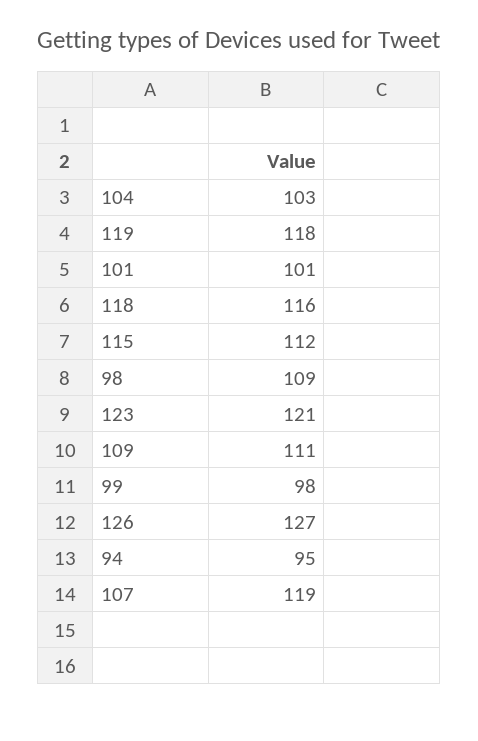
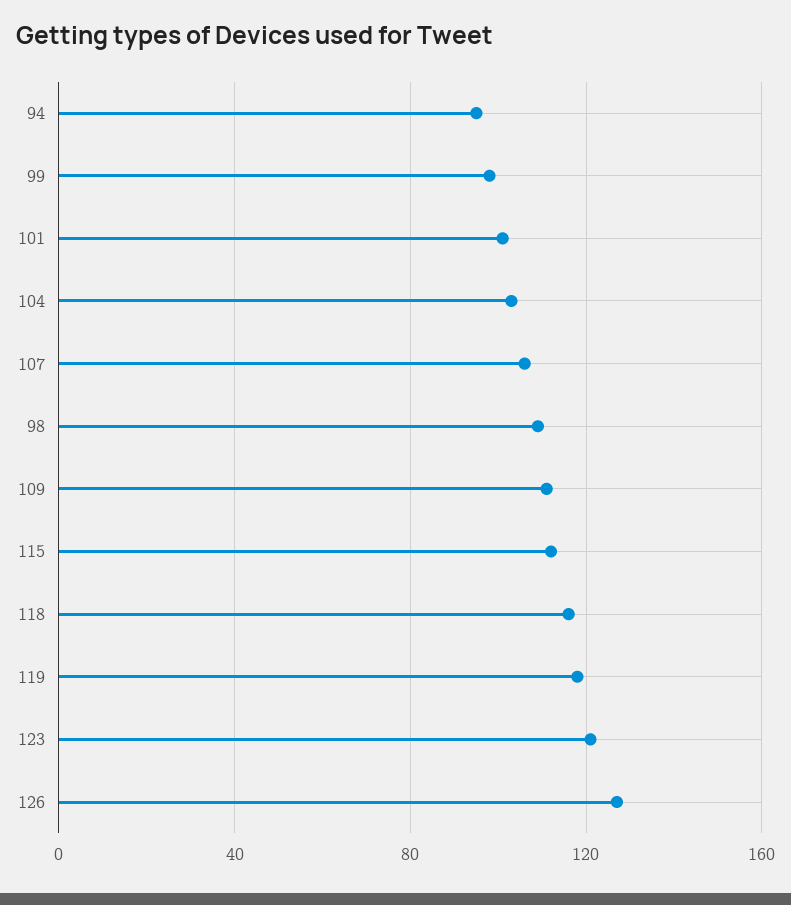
107: 119 -> 105

